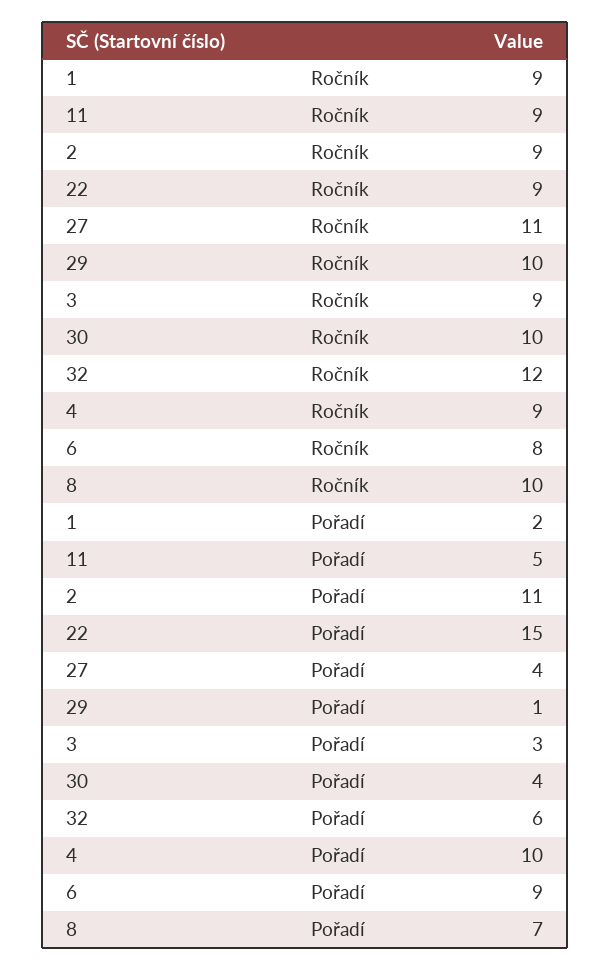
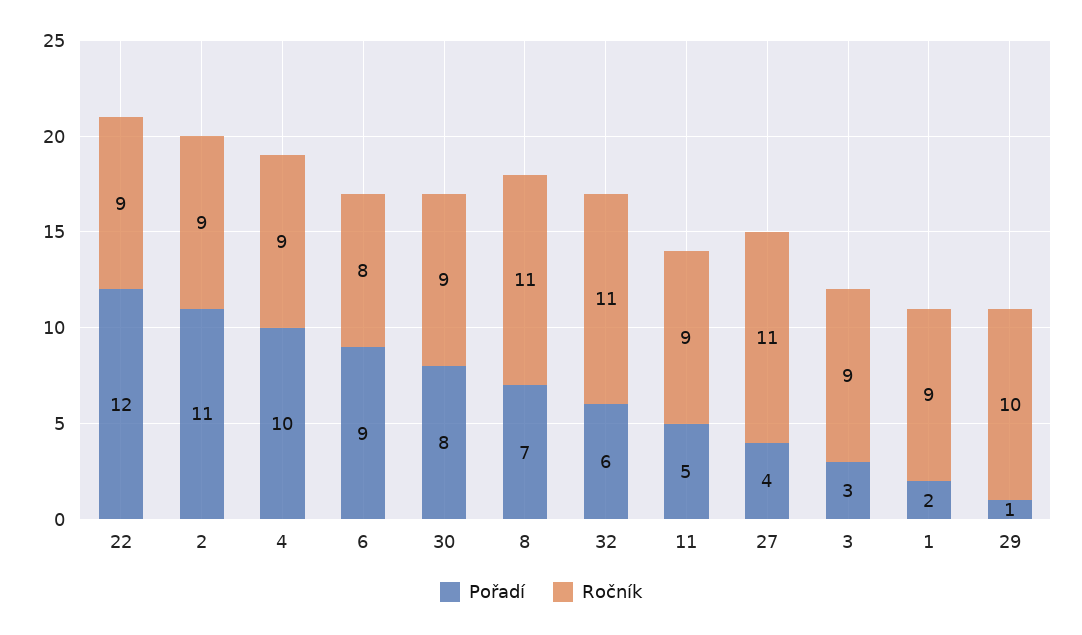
Ročník, 30: 10 -> 9
Ročník, 32: 12 -> 11
Ročník, 8: 10 -> 11
Pořadí, 22: 15 -> 12
Pořadí, 30: 4 -> 8

